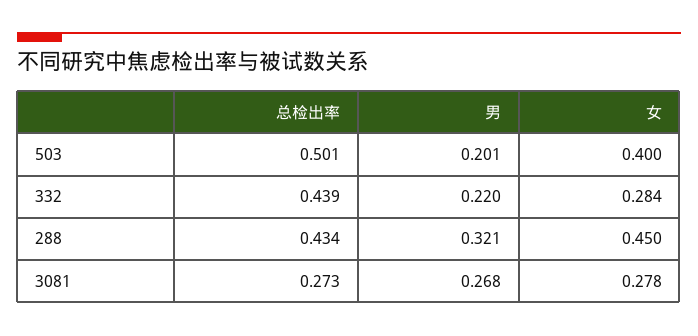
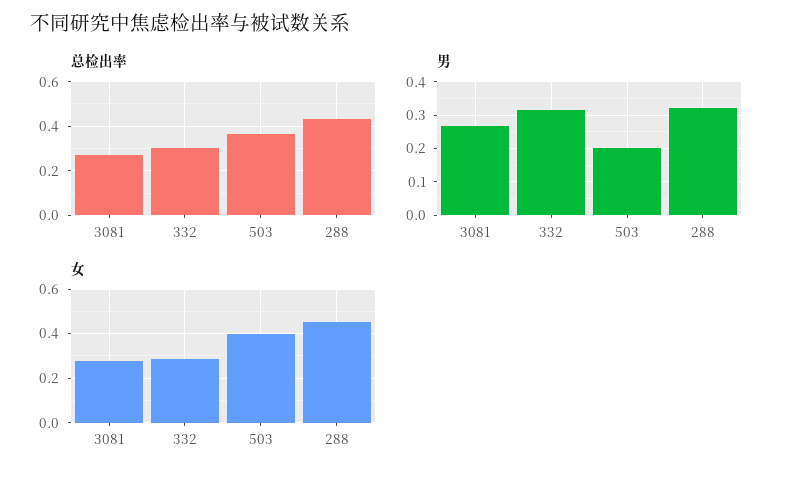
总检出率, 503: 0.501 -> 0.35
总检出率, 332: 0.439 -> 0.3
男, 332: 0.22 -> 0.32

